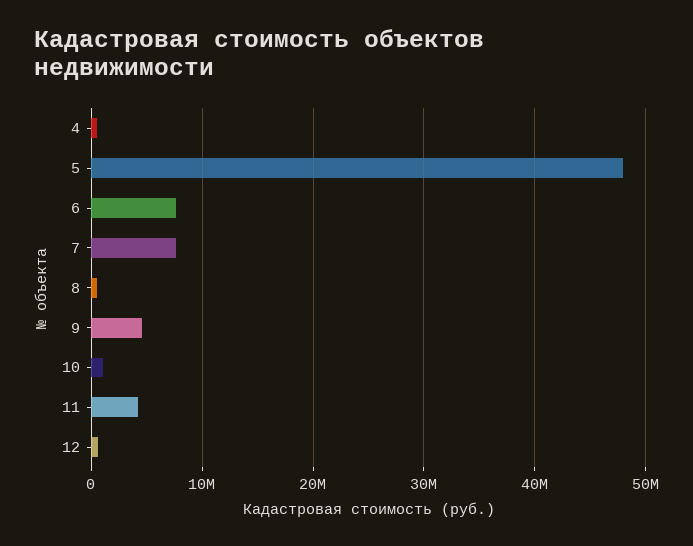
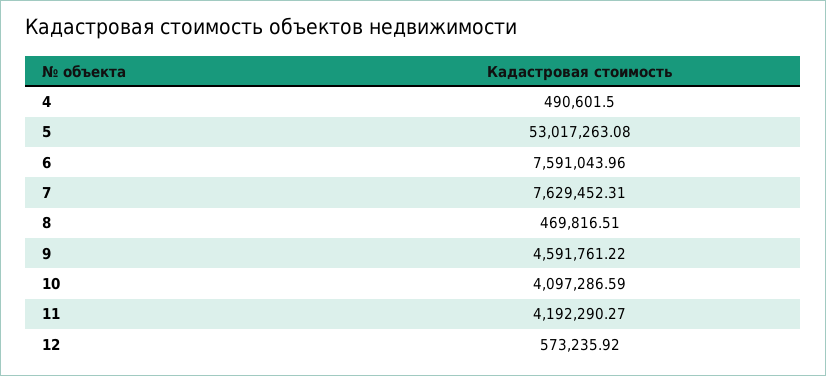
5: 48000000 -> 53017263.08
10: 1000000 -> 4097286.59

